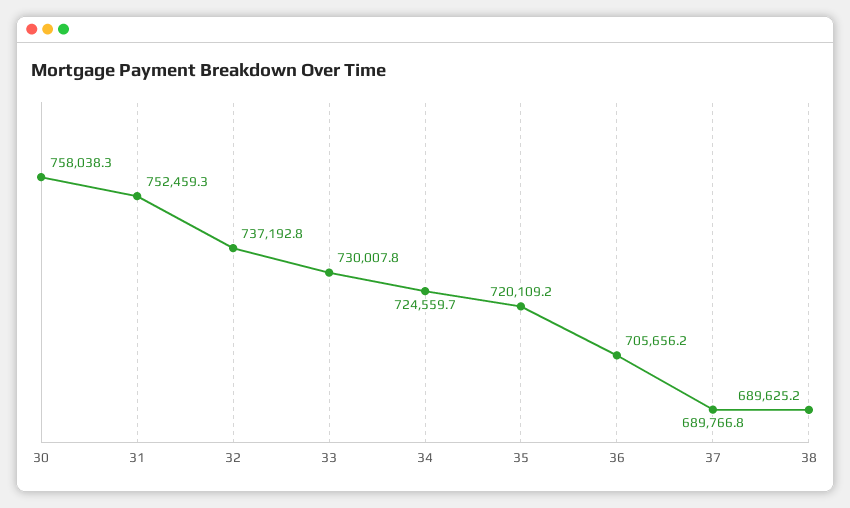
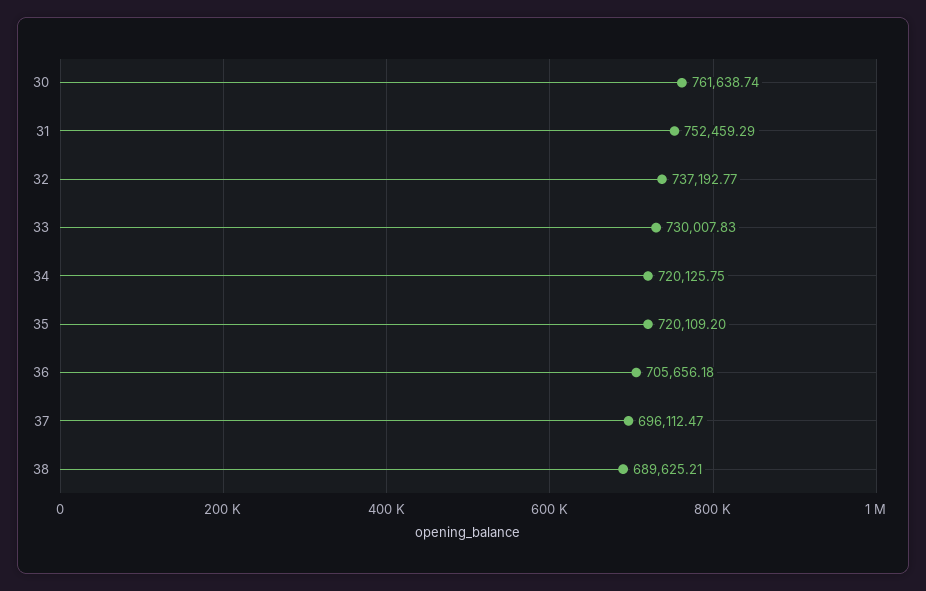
30: 758038.3 -> 761638.74
34: 724559.7 -> 720125.75
37: 689766.8 -> 696112.47

